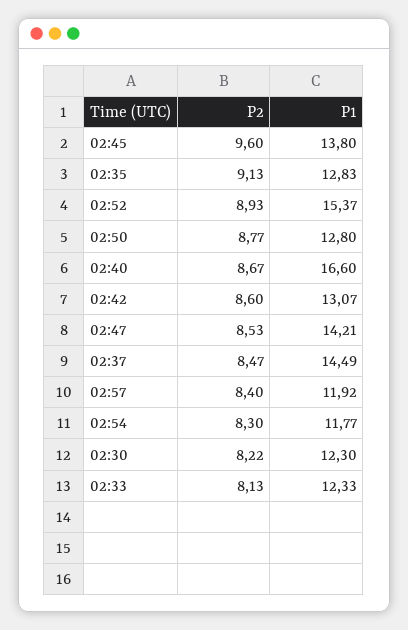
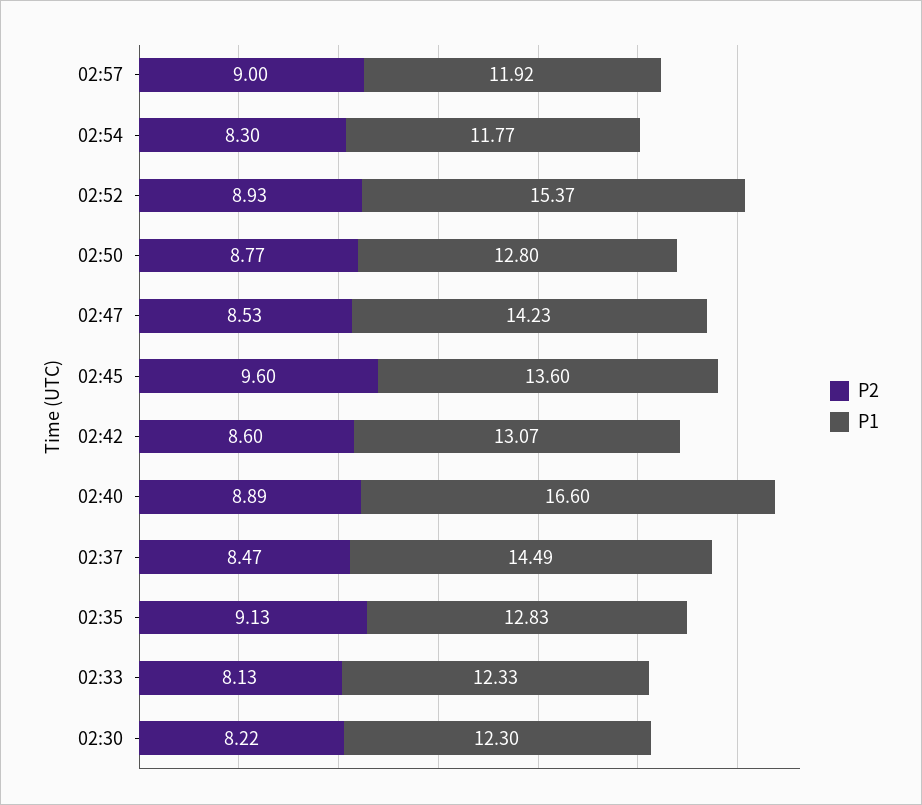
P1, 02:45: 13.8 -> 13.6
P2, 02:40: 8.67 -> 8.89
P1, 02:47: 14.21 -> 14.23
P2, 02:57: 8.4 -> 9

